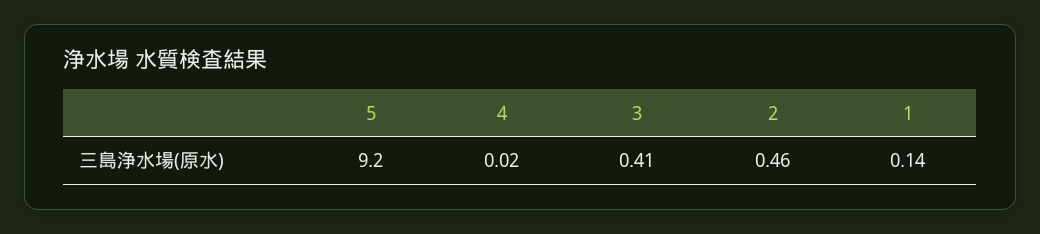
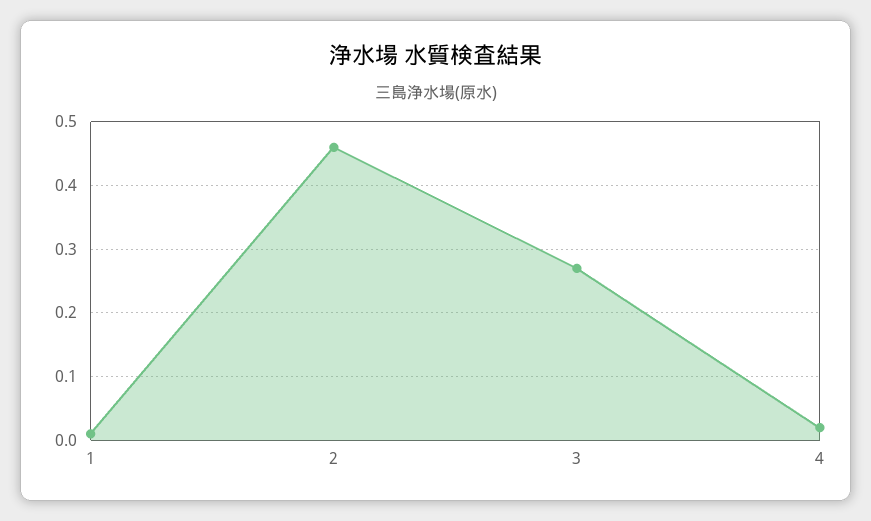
5: 9.2 -> none
3: 0.41 -> 0.27
1: 0.14 -> 0.01

